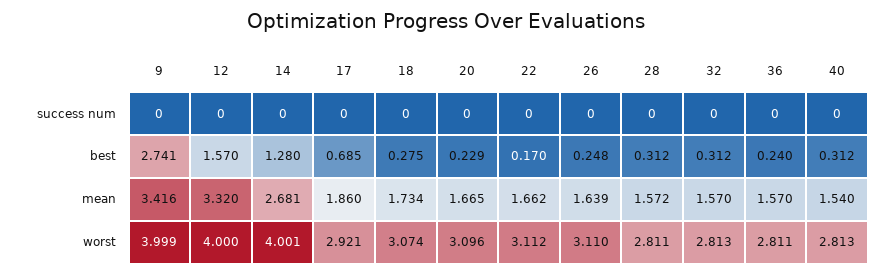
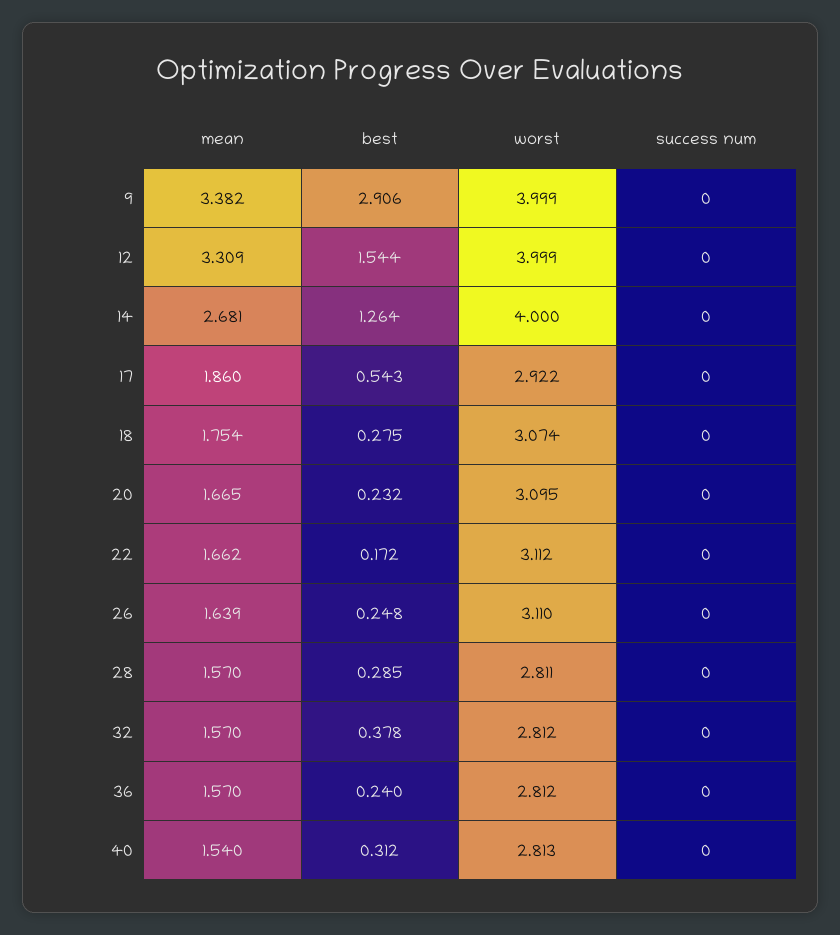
9, best: 2.741 -> 2.906
12, best: 1.57 -> 1.544
14, best: 1.28 -> 1.264
17, best: 0.685 -> 0.543
20, best: 0.229 -> 0.232
22, best: 0.17 -> 0.172
28, best: 0.312 -> 0.285
32, best: 0.312 -> 0.378
9, mean: 3.416 -> 3.382
12, mean: 3.32 -> 3.309
18, mean: 1.734 -> 1.754
28, mean: 1.572 -> 1.57
12, worst: 4 -> 3.999
14, worst: 4.001 -> 4
17, worst: 2.921 -> 2.922
20, worst: 3.096 -> 3.095
32, worst: 2.813 -> 2.812
36, worst: 2.811 -> 2.812

